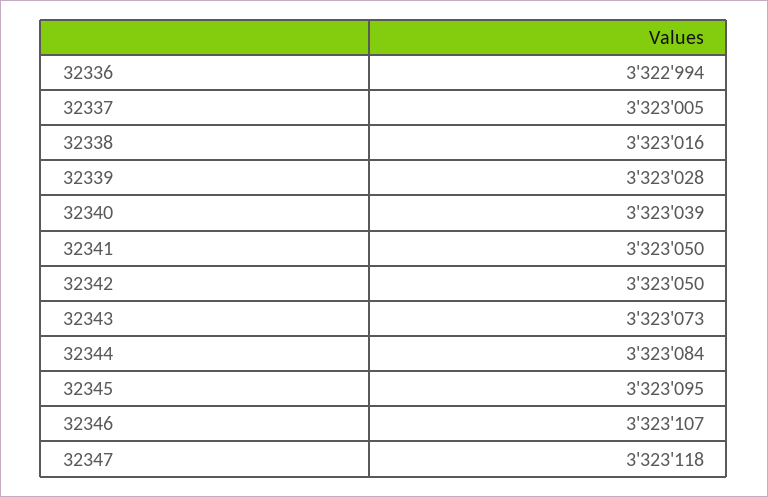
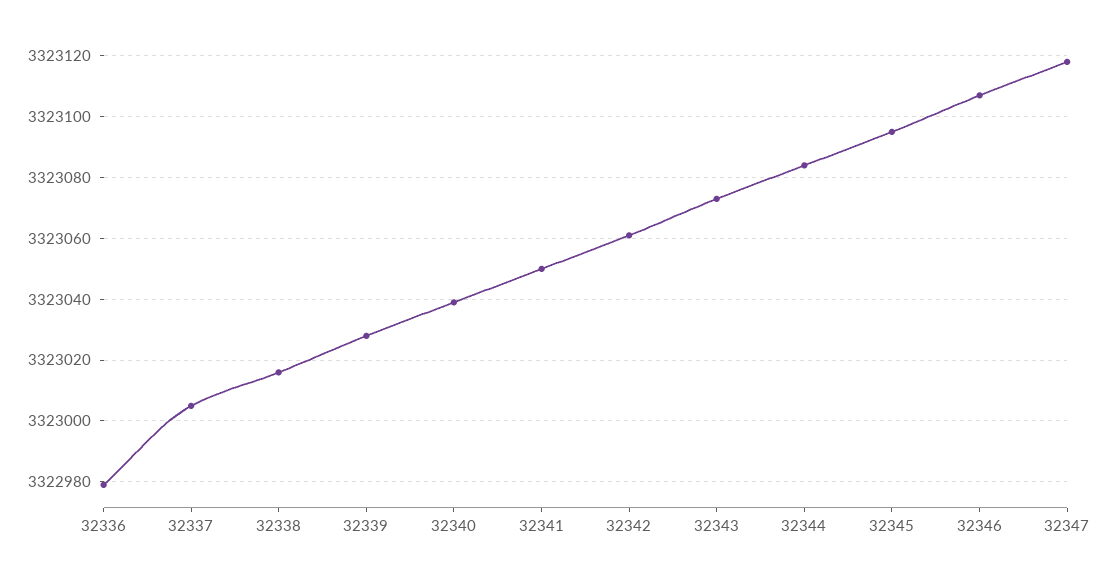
32336: 3322994 -> 3322980
32342: 3323050 -> 3323060

